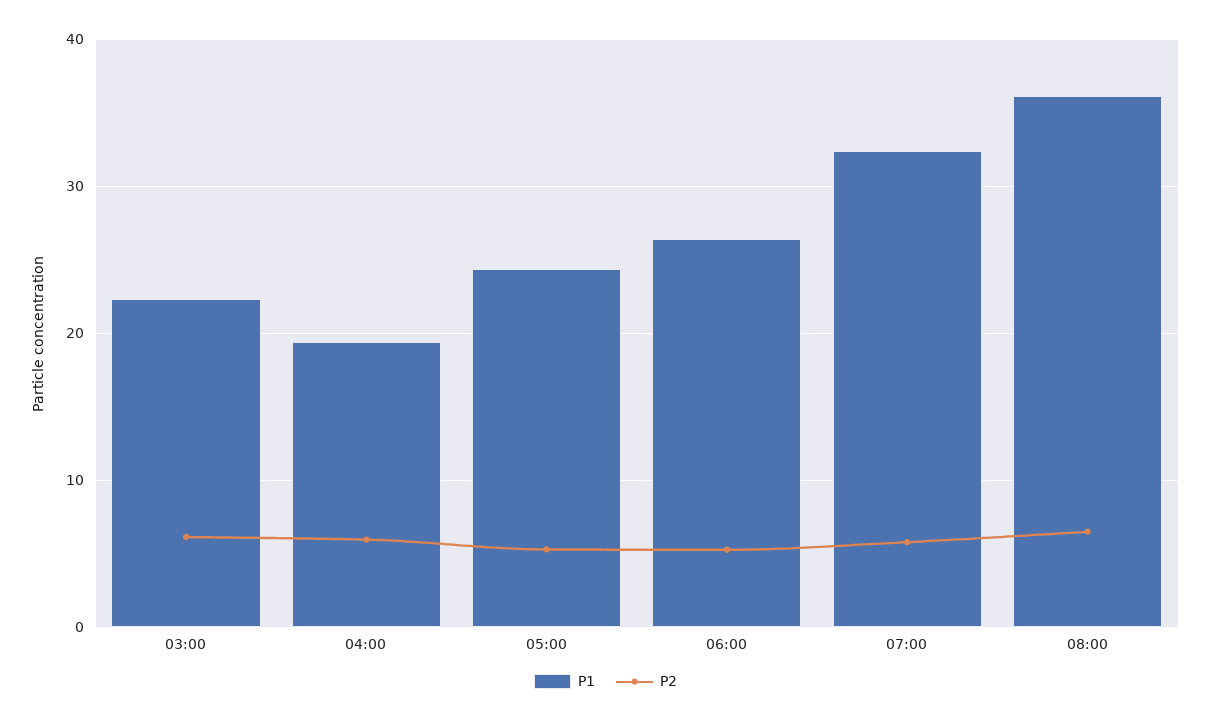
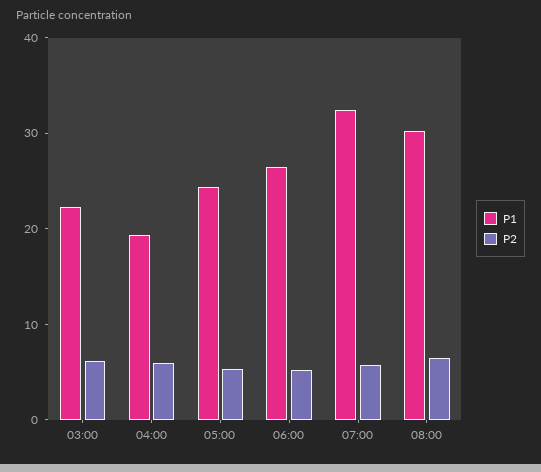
P1, 08:00: 36 -> 30

